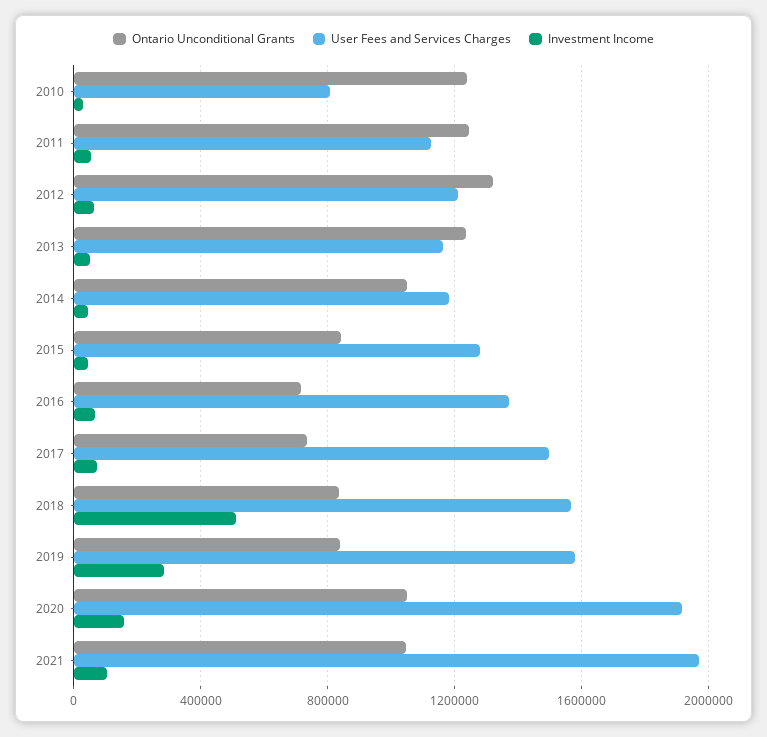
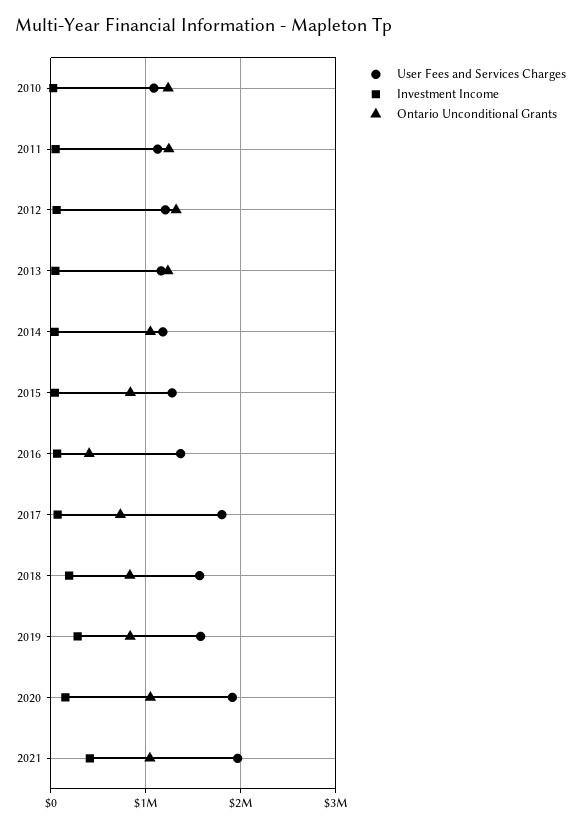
User Fees and Services Charges, 2010: 800000 -> 1100000
Ontario Unconditional Grants, 2016: 700000 -> 400000
User Fees and Services Charges, 2017: 1500000 -> 1800000
Investment Income, 2018: 500000 -> 200000
Investment Income, 2021: 100000 -> 400000

